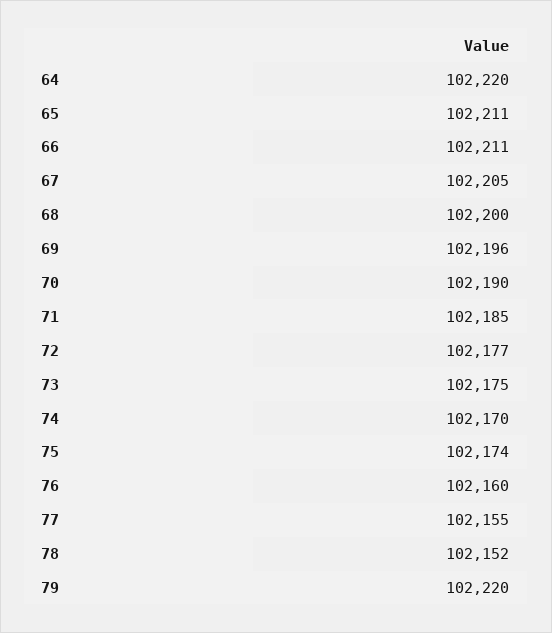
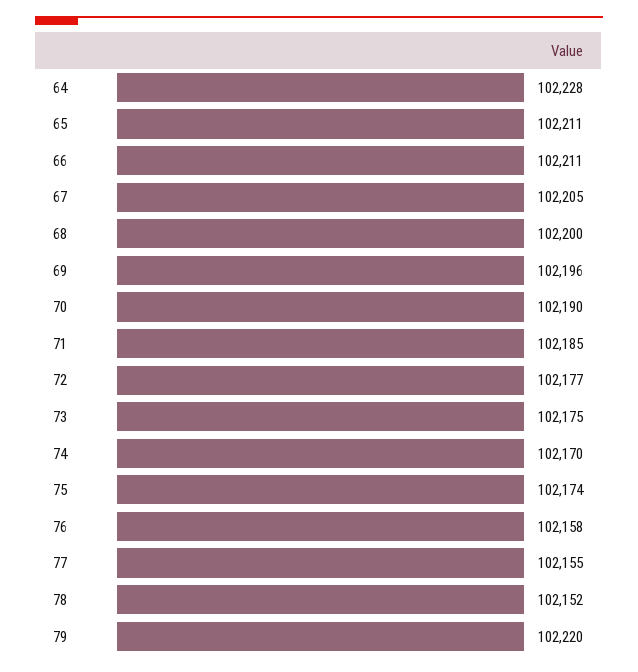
64: 102220 -> 102228
76: 102160 -> 102158

